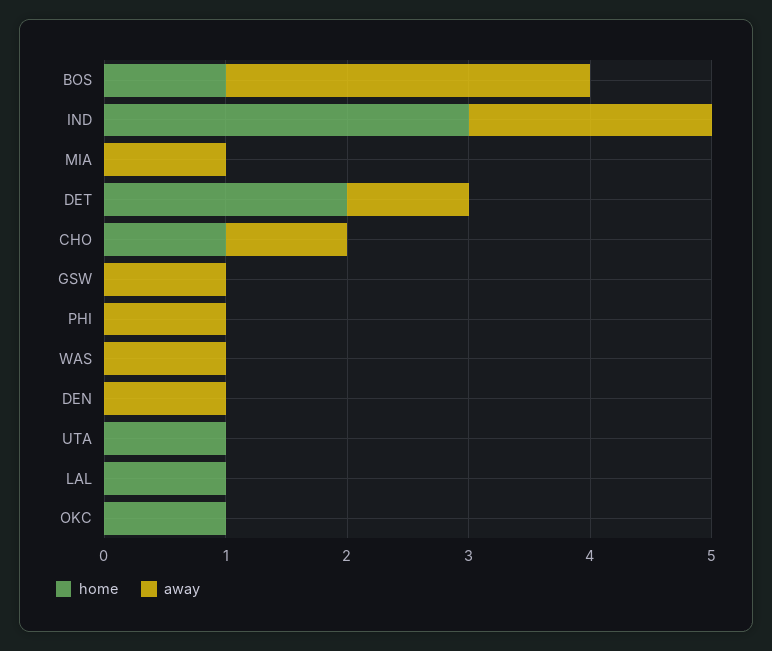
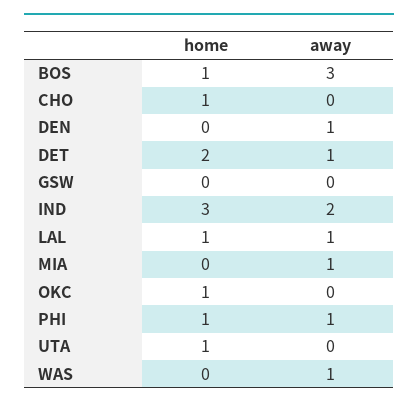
away, CHO: 1 -> 0
away, GSW: 1 -> 0
home, PHI: 0 -> 1
away, LAL: 0 -> 1

